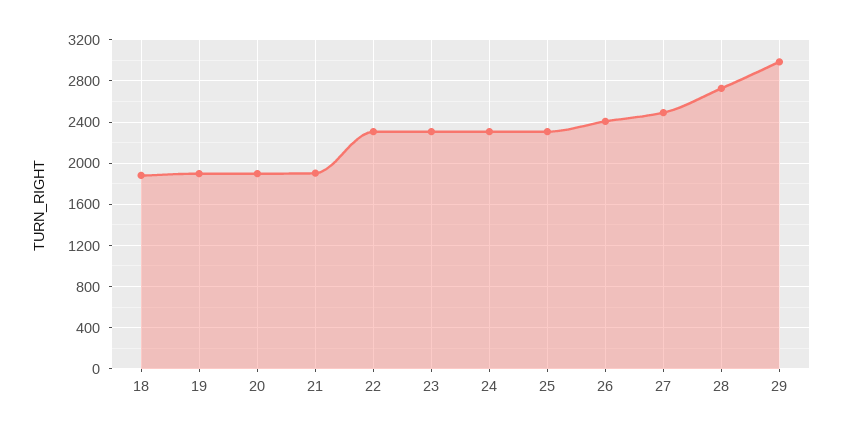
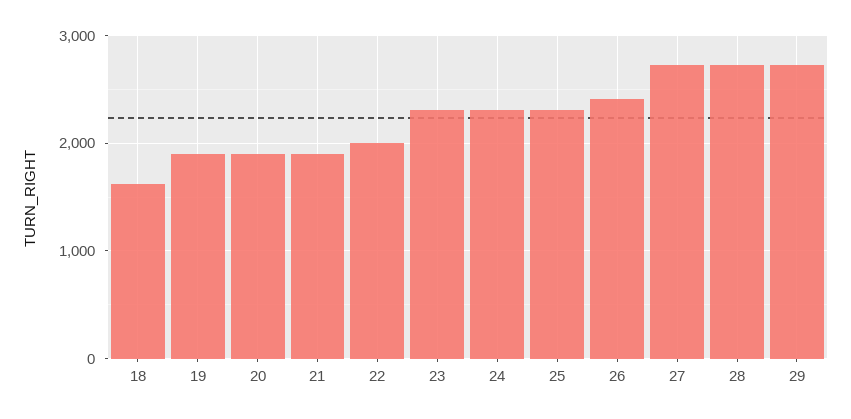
18: 1900 -> 1600
22: 2300 -> 2000
27: 2500 -> 2700
29: 3000 -> 2700

